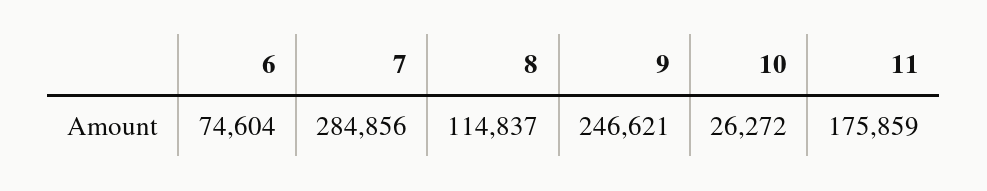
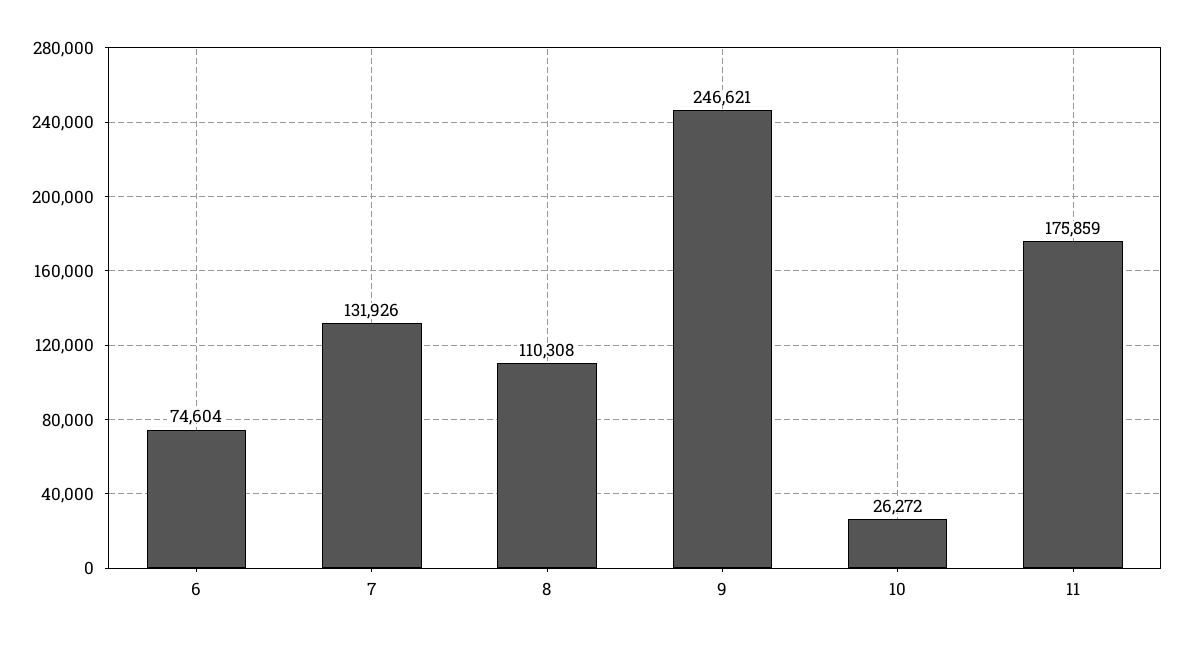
7: 284856 -> 131926
8: 114837 -> 110308

